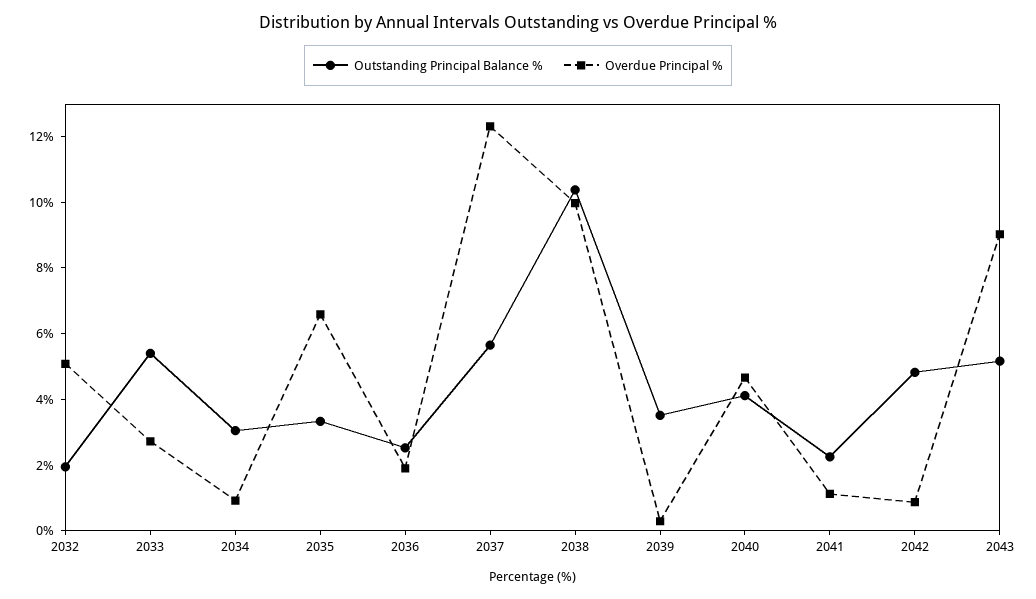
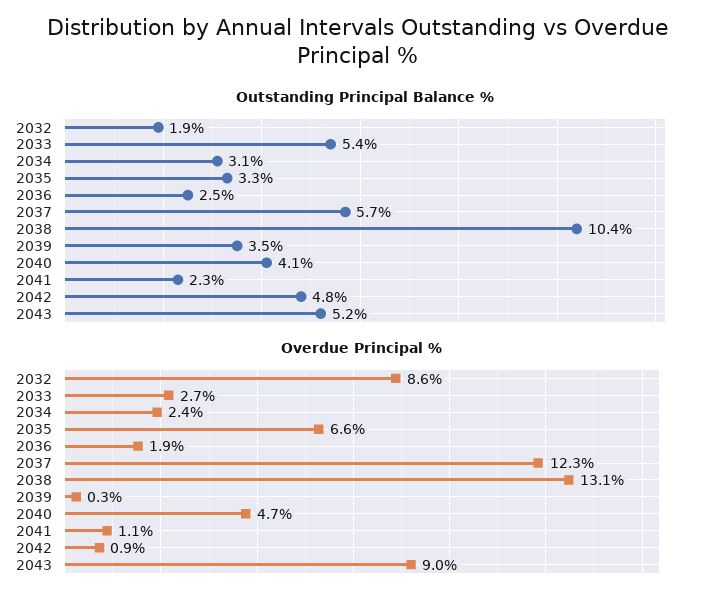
Overdue Principal %, 2032: 5 -> 8.6
Overdue Principal %, 2034: 1 -> 2.4
Overdue Principal %, 2038: 10 -> 13.1

